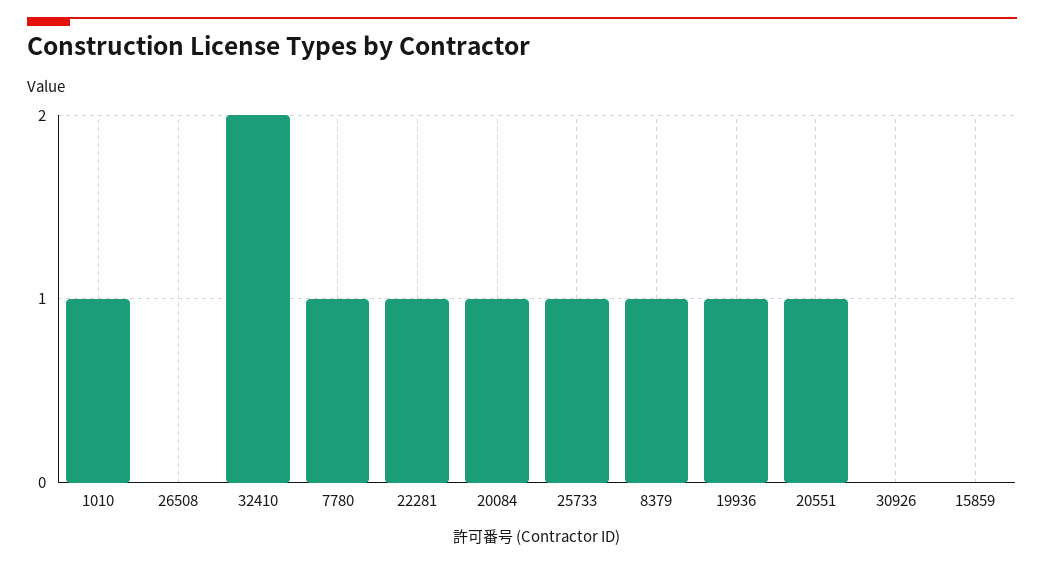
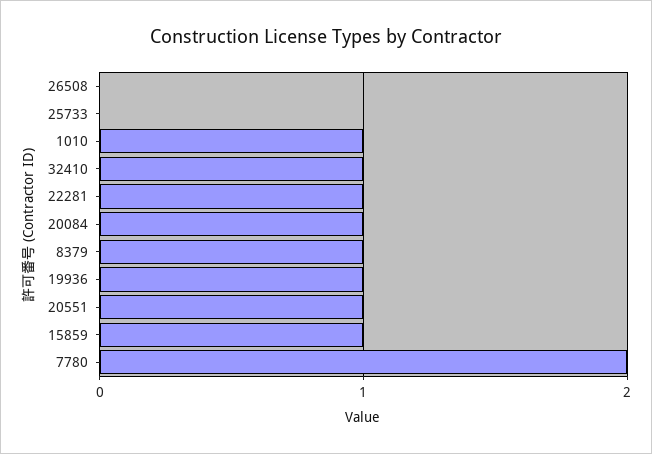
32410: 2 -> 1
7780: 1 -> 2
25733: 1 -> 0
30926: 0 -> none
15859: 0 -> 1

